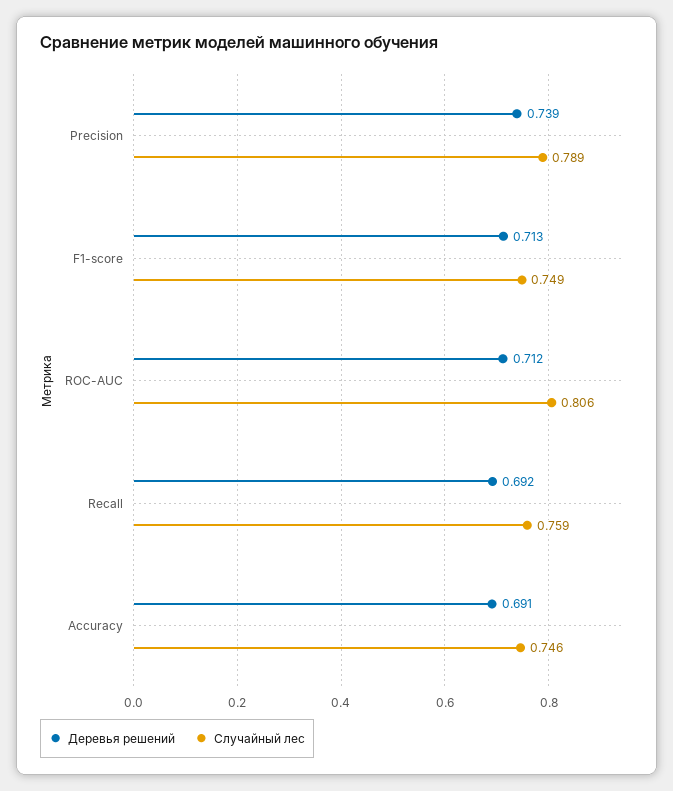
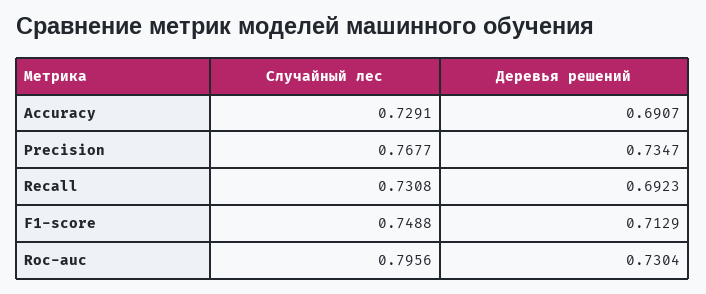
Деревья решений, Precision: 0.739 -> 0.7347
Случайный лес, Precision: 0.789 -> 0.7677
Деревья решений, ROC-AUC: 0.712 -> 0.7304
Случайный лес, ROC-AUC: 0.806 -> 0.7956
Случайный лес, Recall: 0.759 -> 0.7308
Случайный лес, Accuracy: 0.746 -> 0.7291

